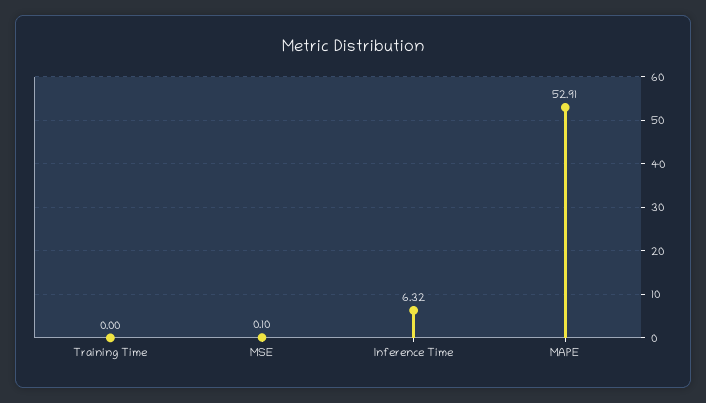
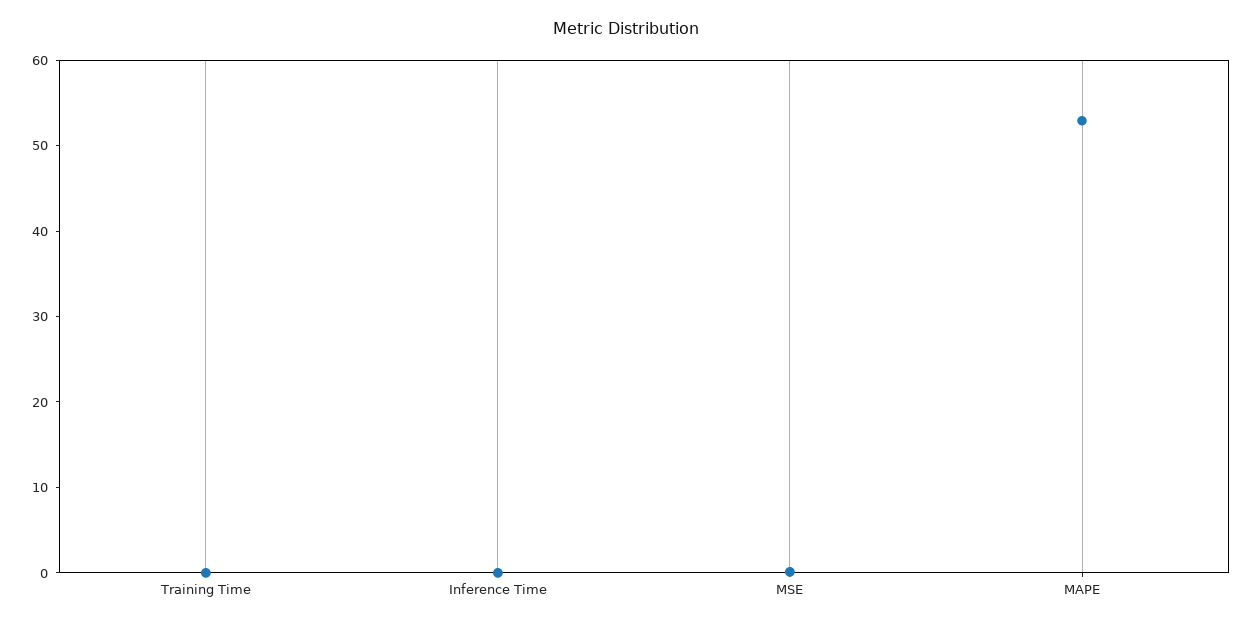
Inference Time: 6.32 -> 0

